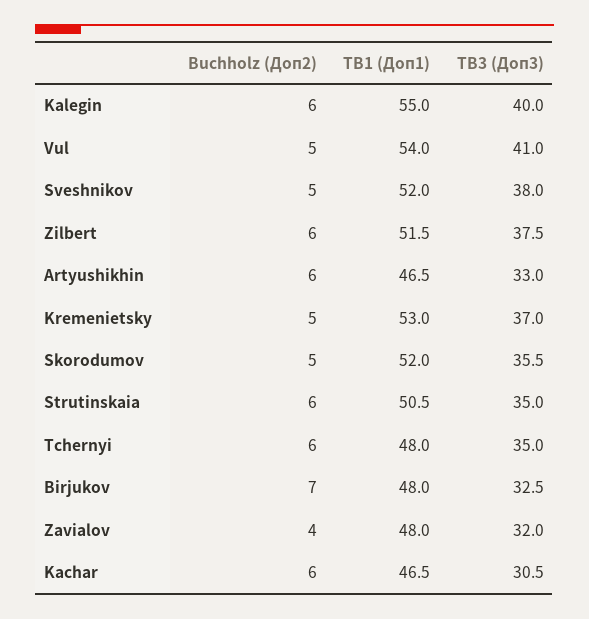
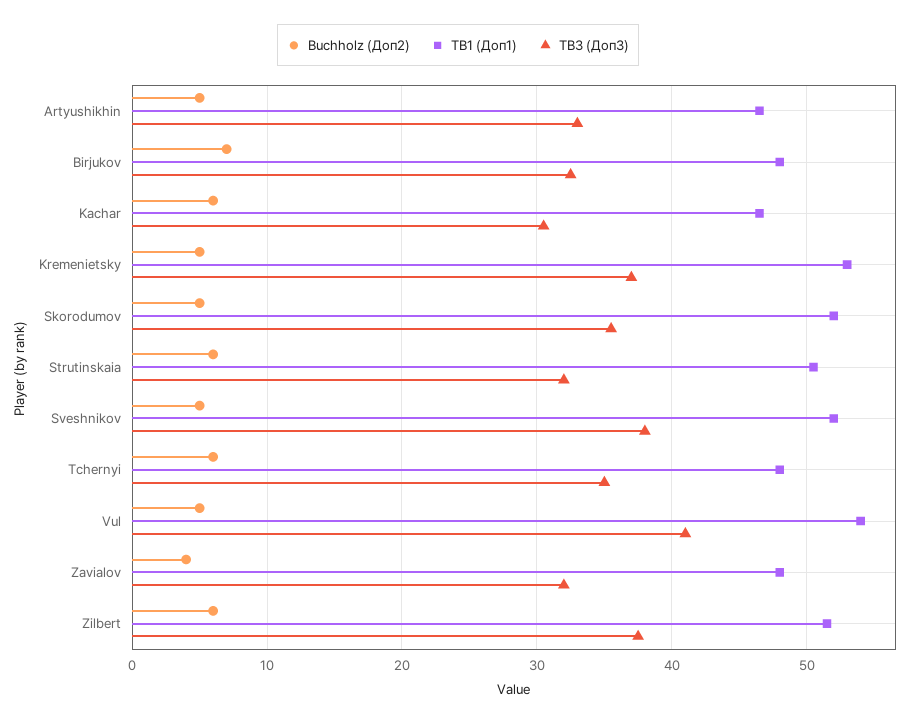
Buchholz (Доп2), Kalegin: 6 -> none
TB1 (Доп1), Kalegin: 55 -> none
TB3 (Доп3), Kalegin: 40 -> none
Buchholz (Доп2), Artyushikhin: 6 -> 5
TB3 (Доп3), Strutinskaia: 35 -> 32

